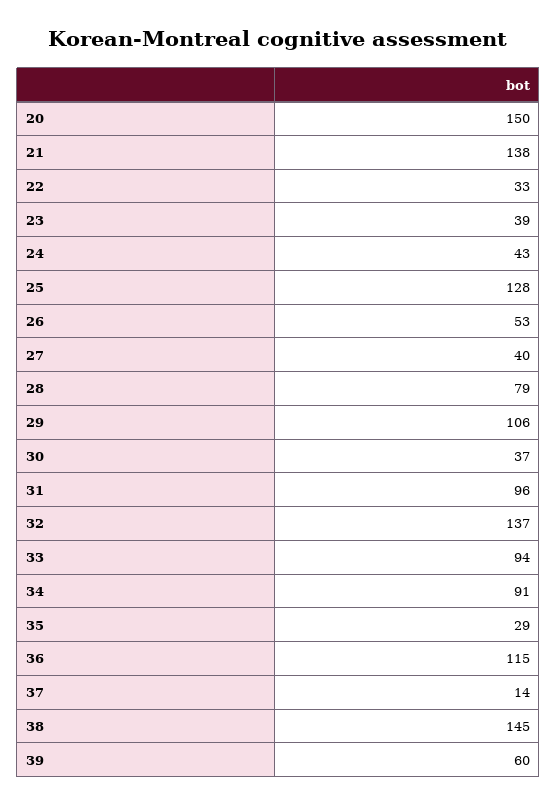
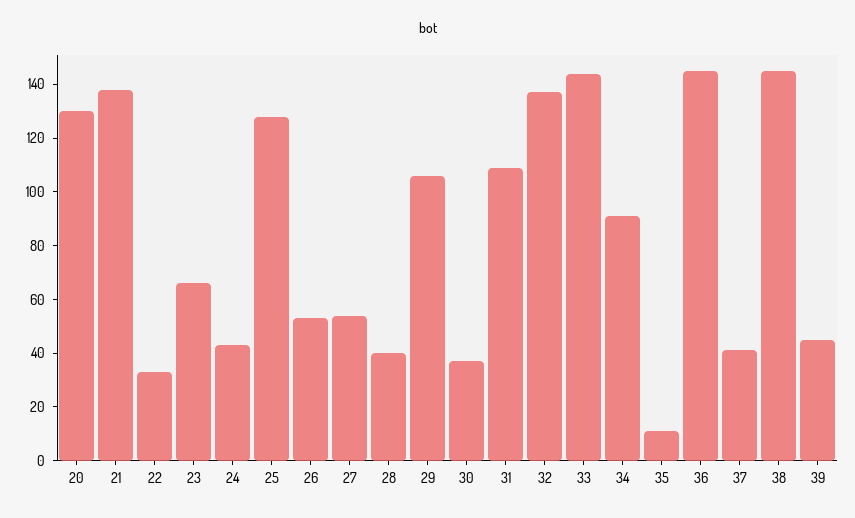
20: 150 -> 130
23: 39 -> 65
27: 40 -> 55
28: 79 -> 40
31: 96 -> 110
33: 94 -> 145
35: 29 -> 10
36: 115 -> 145
37: 14 -> 40
39: 60 -> 45

